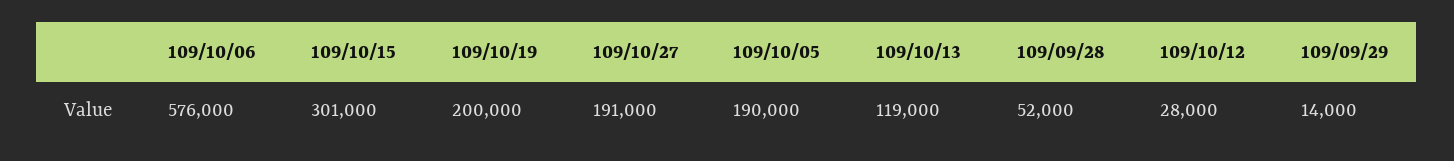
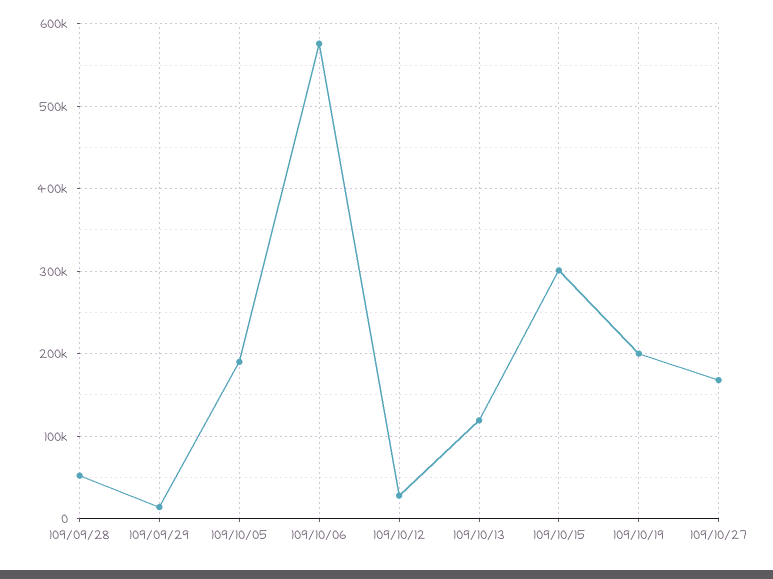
109/10/27: 191000 -> 170000

